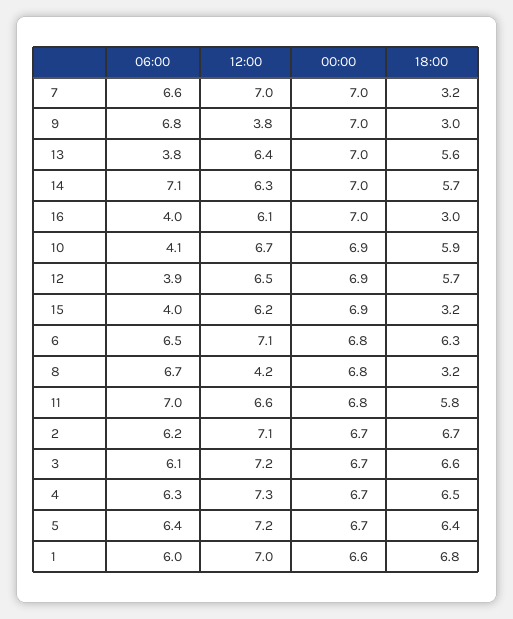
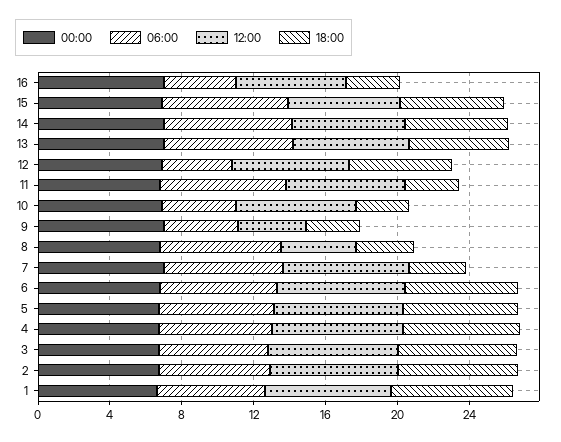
06:00, 9: 6.8 -> 4
06:00, 13: 3.8 -> 7
18:00, 10: 5.9 -> 3
06:00, 15: 4 -> 7
18:00, 15: 3.2 -> 6
18:00, 11: 5.8 -> 3

